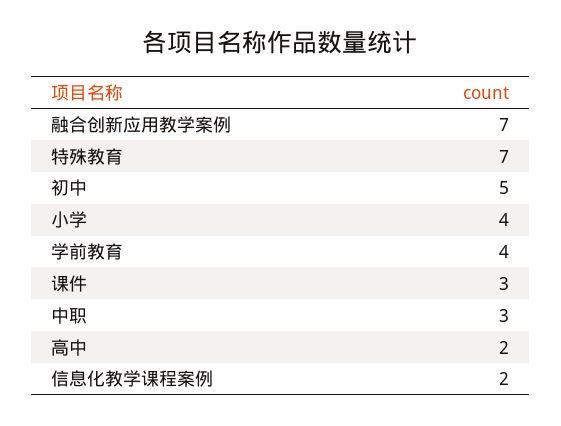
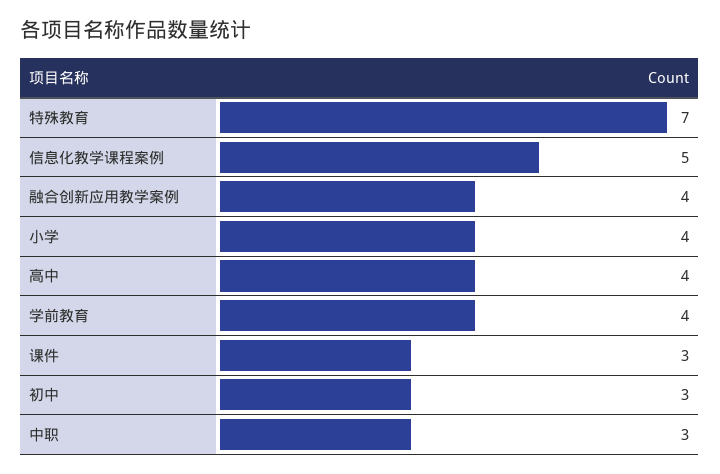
融合创新应用教学案例: 7 -> 4
初中: 5 -> 3
高中: 2 -> 4
信息化教学课程案例: 2 -> 5

